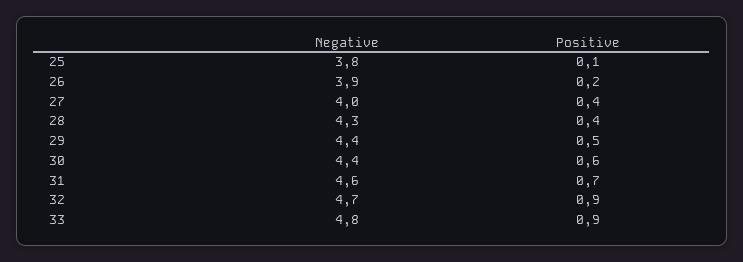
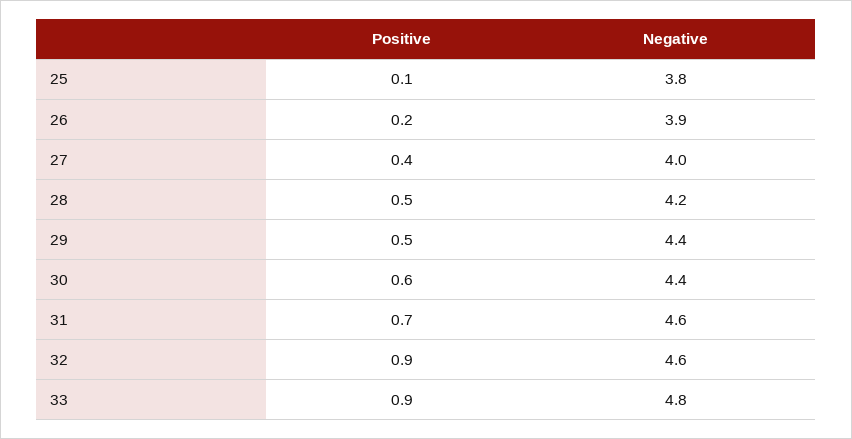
Negative, 28: 4.3 -> 4.2
Positive, 28: 0.4 -> 0.5
Negative, 32: 4.7 -> 4.6

